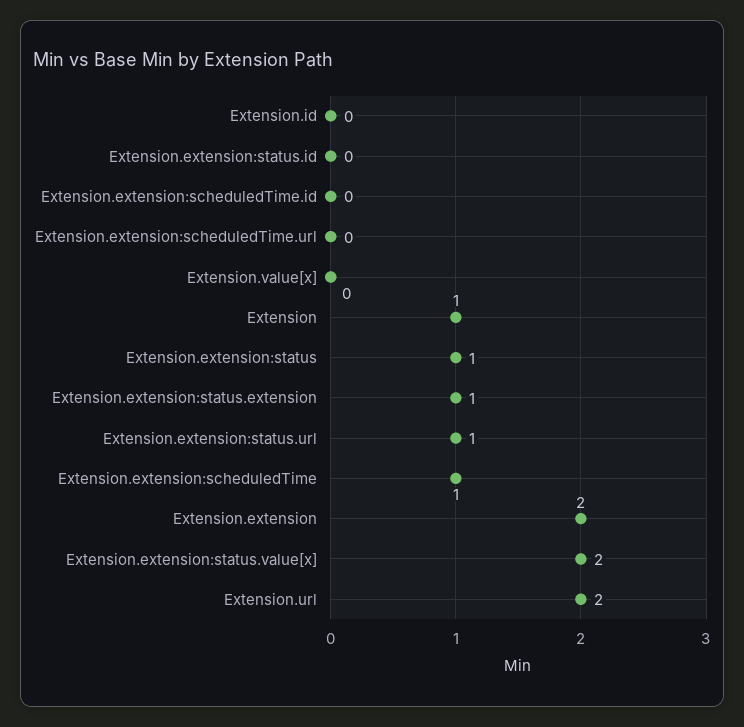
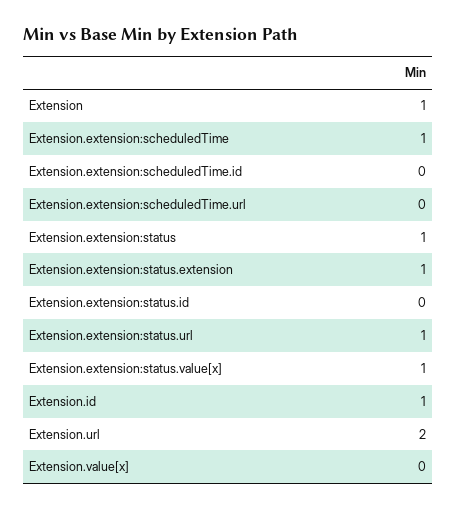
Extension.id: 0 -> 1
Extension.extension: 2 -> none
Extension.extension:status.value[x]: 2 -> 1

